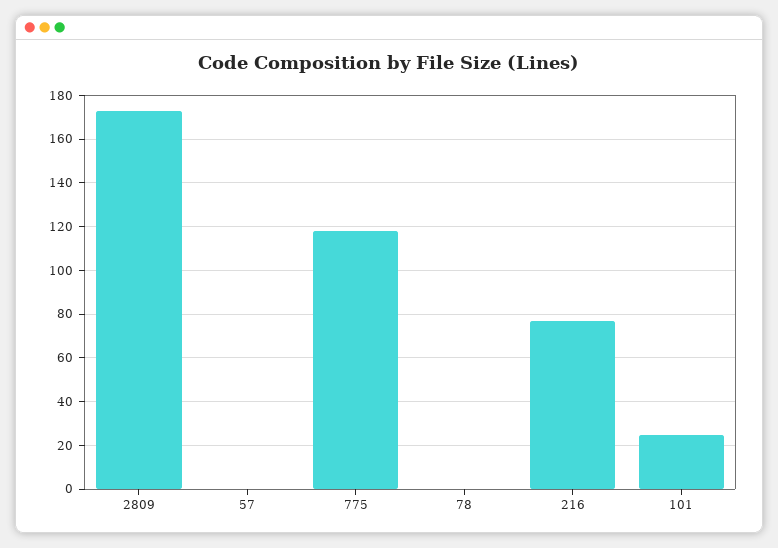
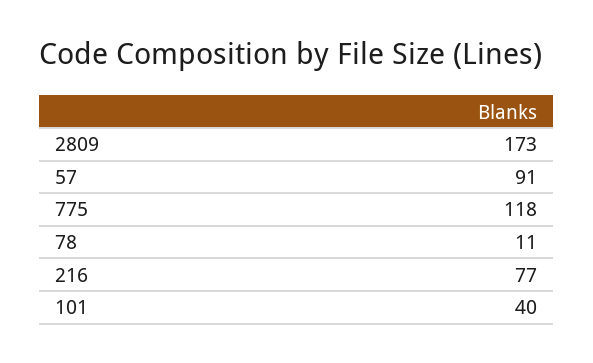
57: 0 -> 91
78: 0 -> 11
101: 25 -> 40

